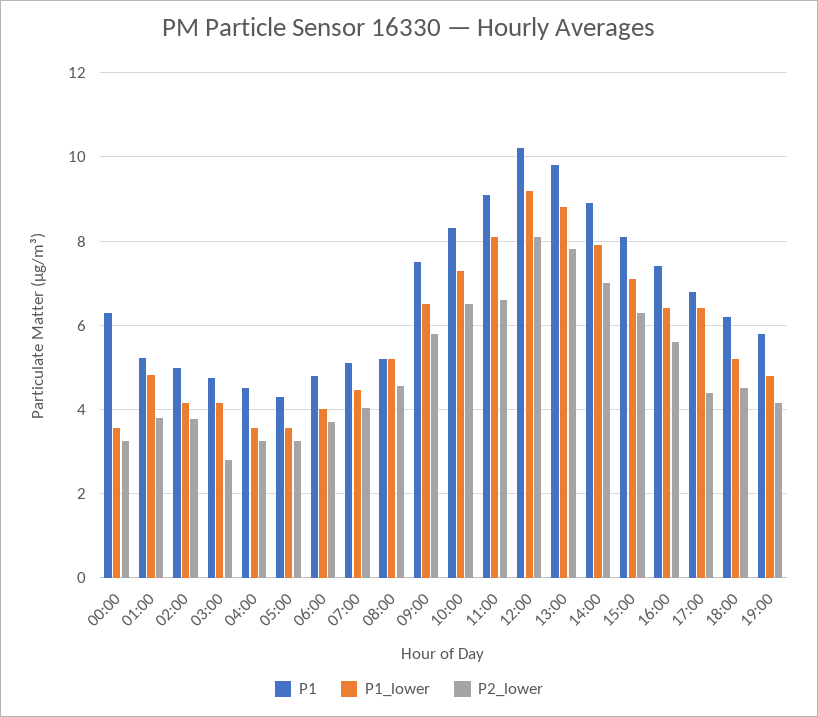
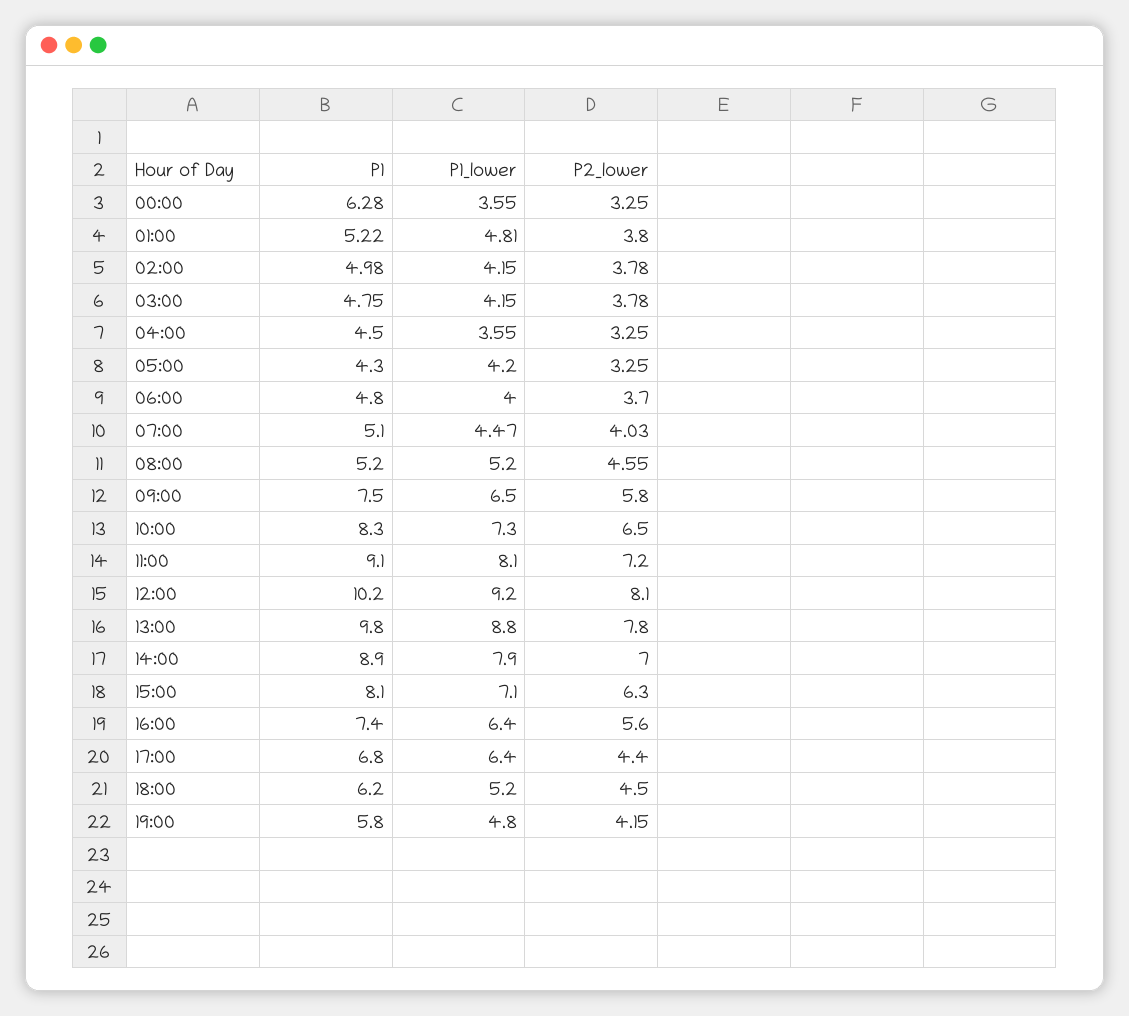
P2_lower, 03:00: 2.8 -> 3.78
P1_lower, 05:00: 3.6 -> 4.2
P2_lower, 11:00: 6.6 -> 7.2

